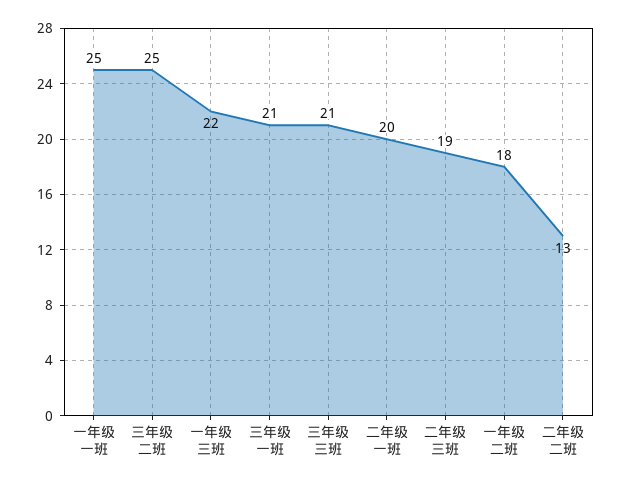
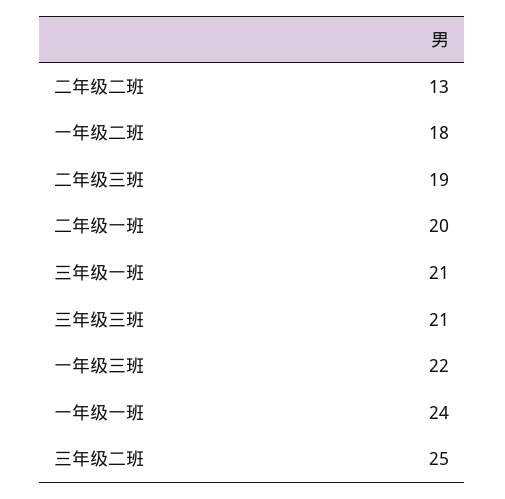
一年级一班: 25 -> 24

